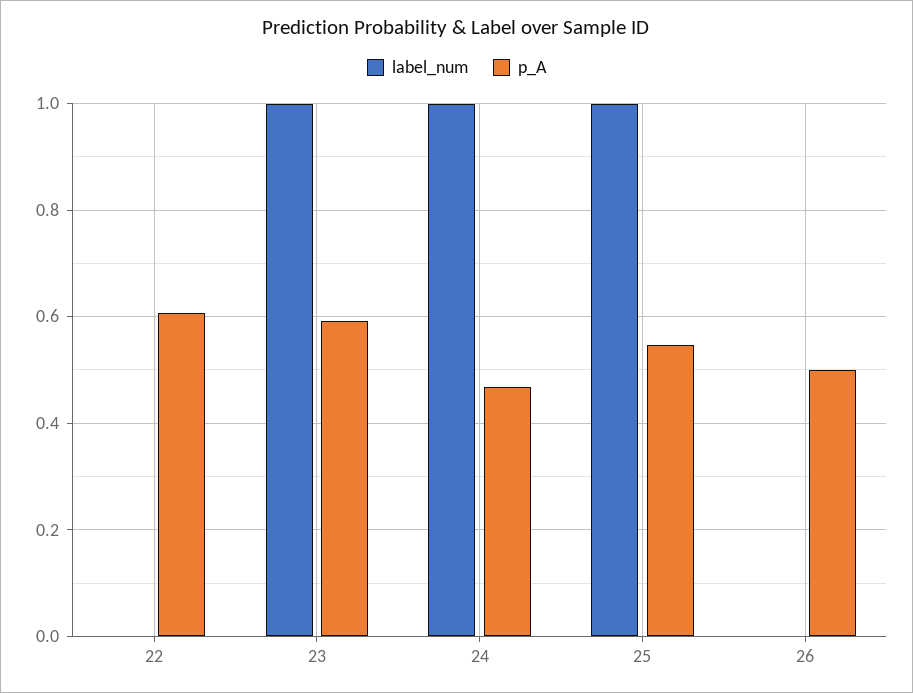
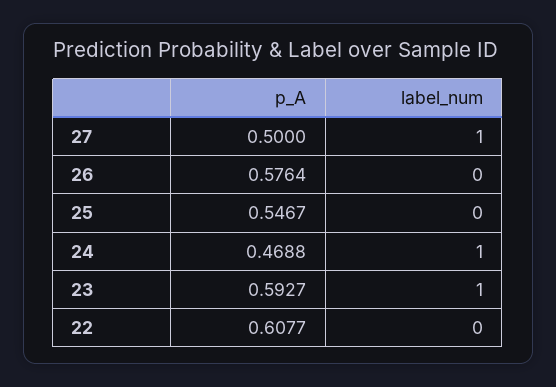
label_num, 25: 1 -> 0
p_A, 26: 0.5 -> 0.5764
p_A, 27: none -> 0.5
label_num, 27: none -> 1

